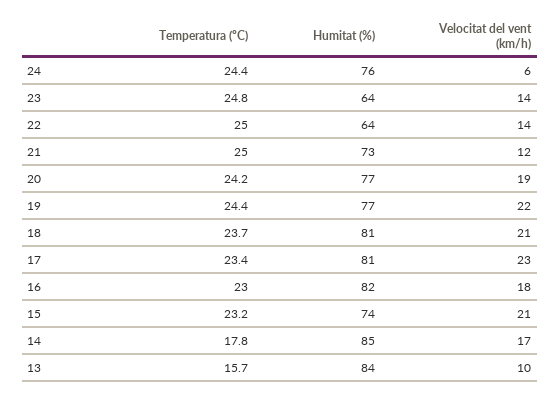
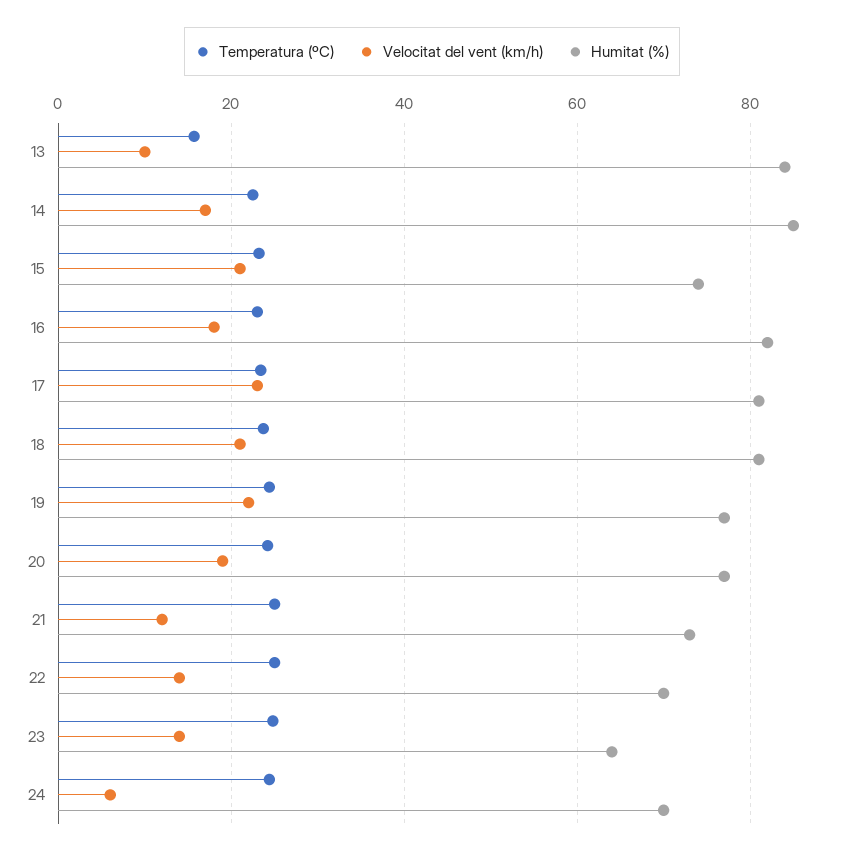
Humitat (%), 24: 76 -> 70
Humitat (%), 22: 64 -> 70
Temperatura (ºC), 14: 17.8 -> 22

